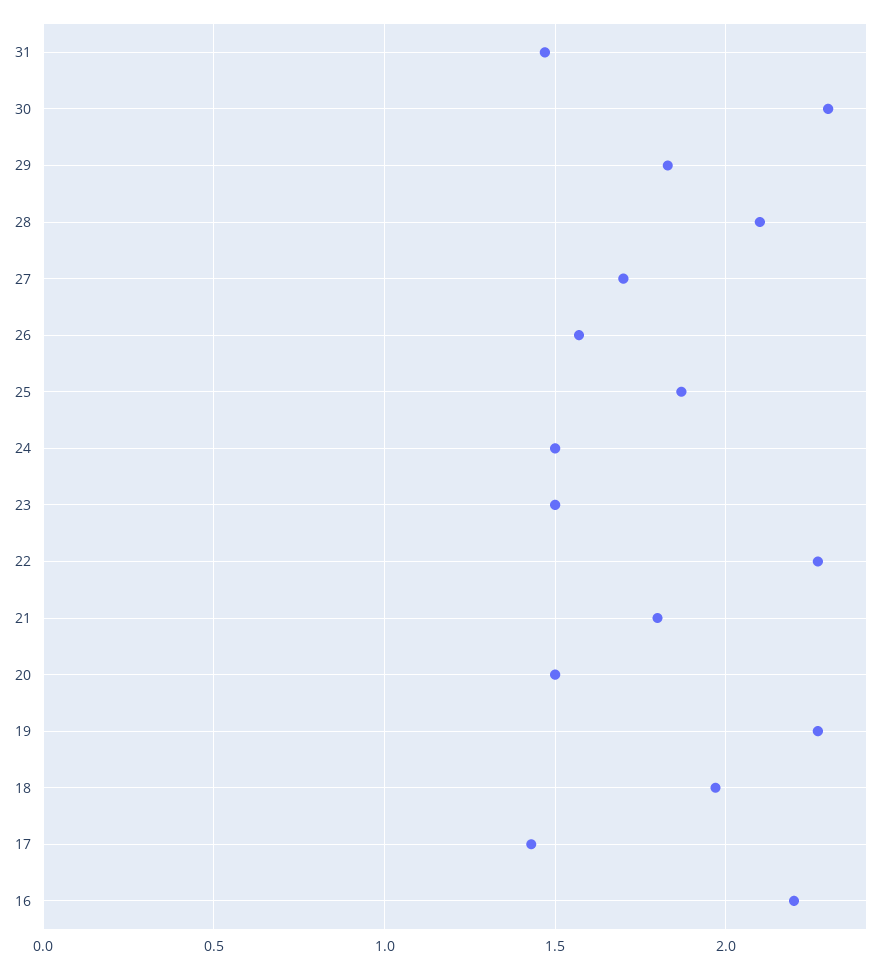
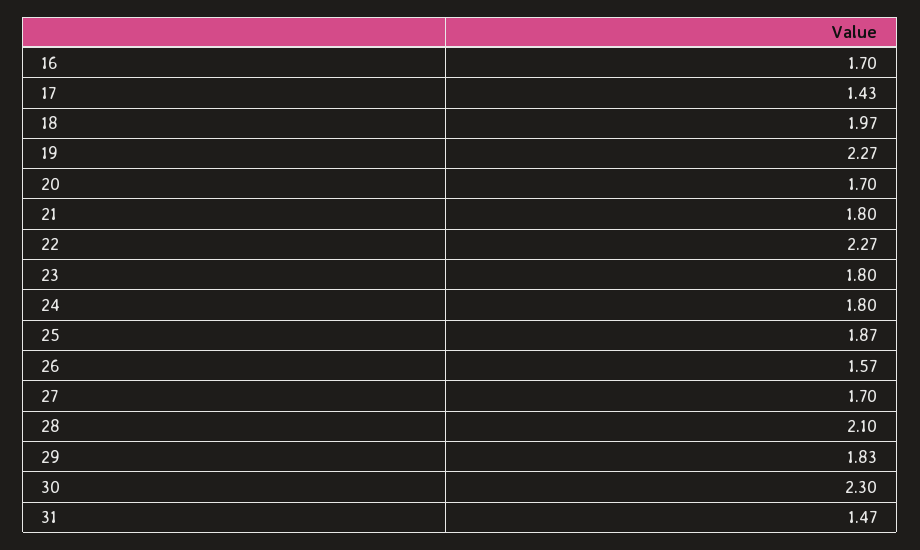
24: 1.5 -> 1.8
23: 1.5 -> 1.8
20: 1.5 -> 1.7
16: 2.2 -> 1.7

